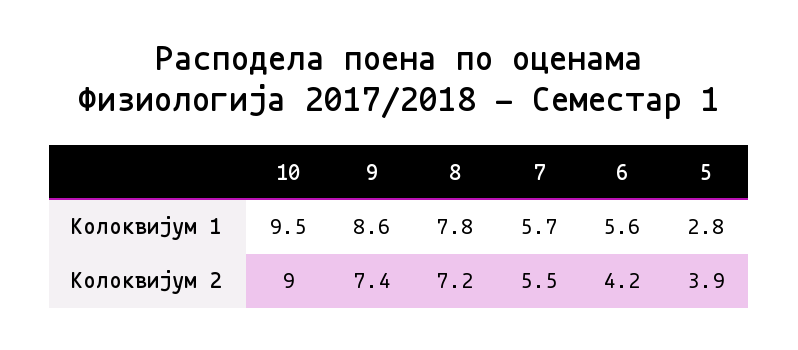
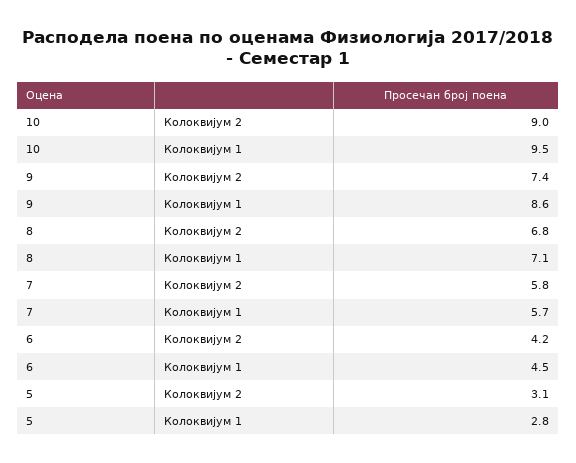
8, Колоквијум 1: 7.8 -> 7.1
6, Колоквијум 1: 5.6 -> 4.5
8, Колоквијум 2: 7.2 -> 6.8
7, Колоквијум 2: 5.5 -> 5.8
5, Колоквијум 2: 3.9 -> 3.1

